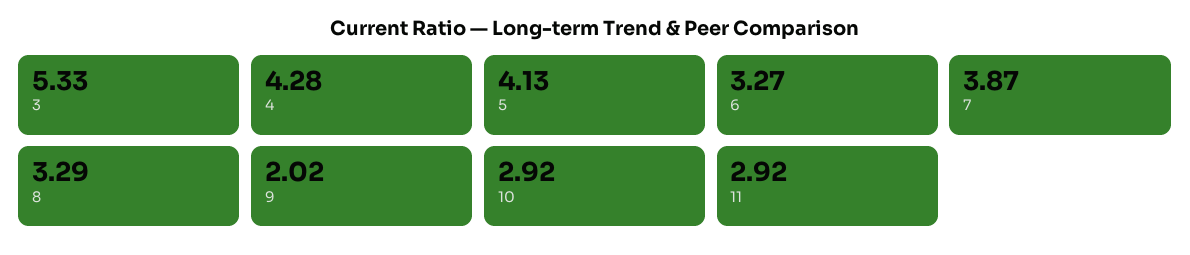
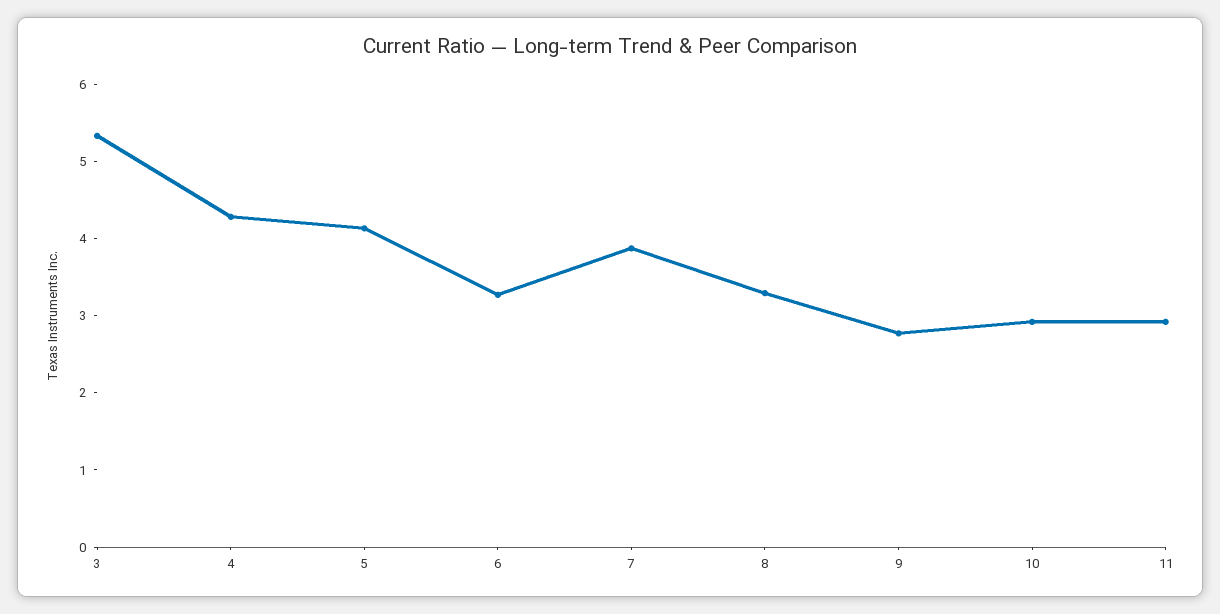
9: 2.02 -> 2.8

